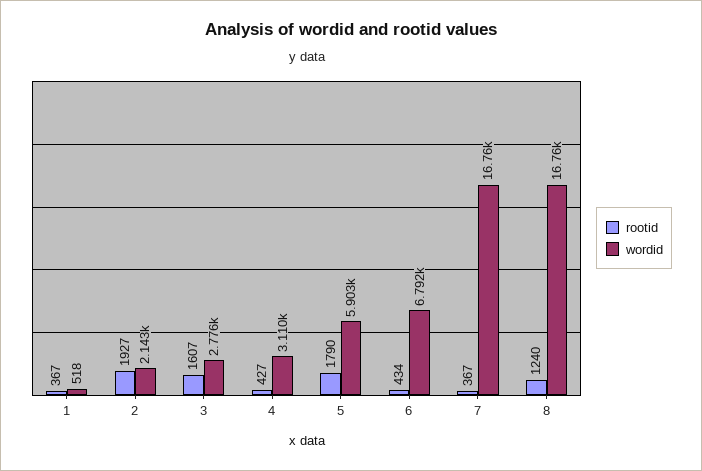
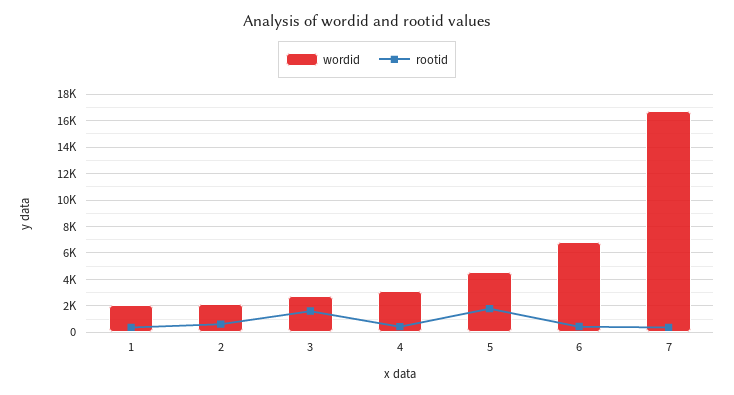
wordid, 1: 518 -> 2000
rootid, 2: 1927 -> 500
wordid, 5: 5903 -> 4500
rootid, 8: 1240 -> none
wordid, 8: 16760 -> none

